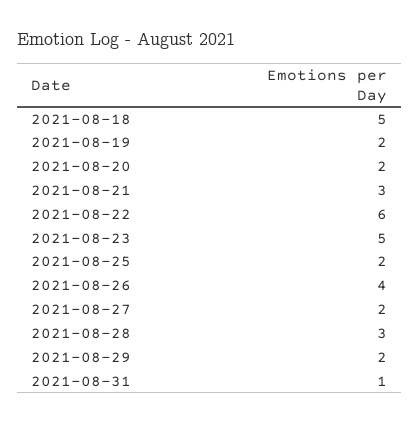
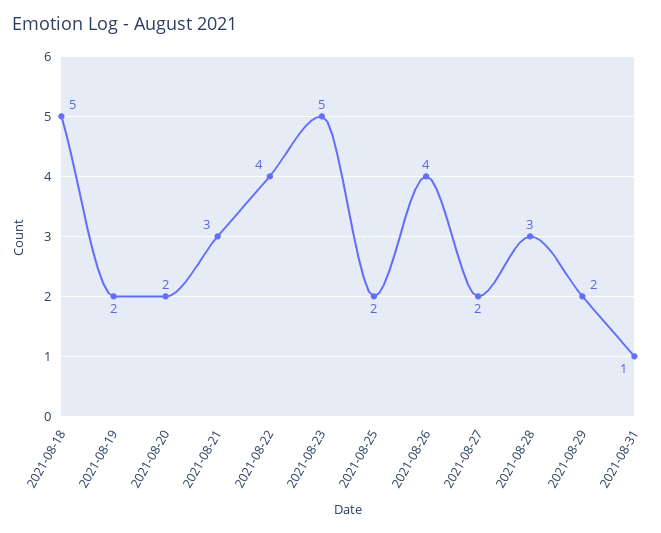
2021-08-22: 6 -> 4

